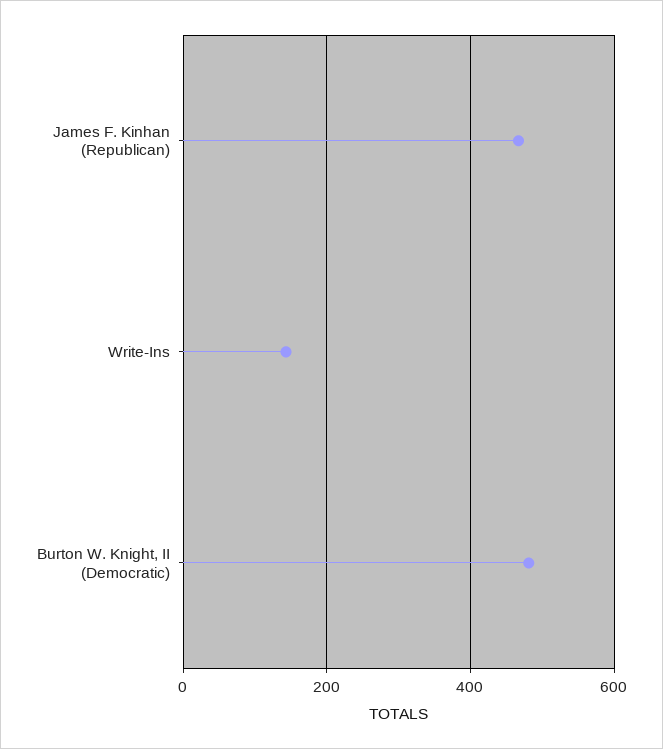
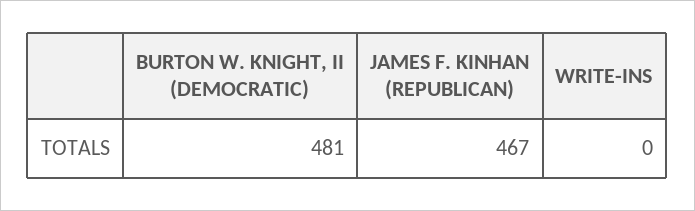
Write-Ins: 140 -> 0

